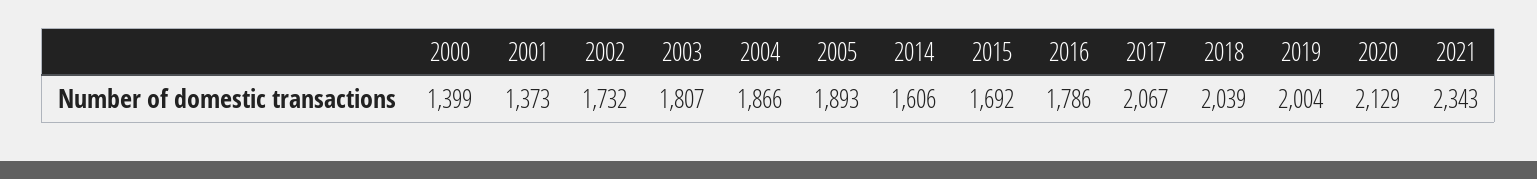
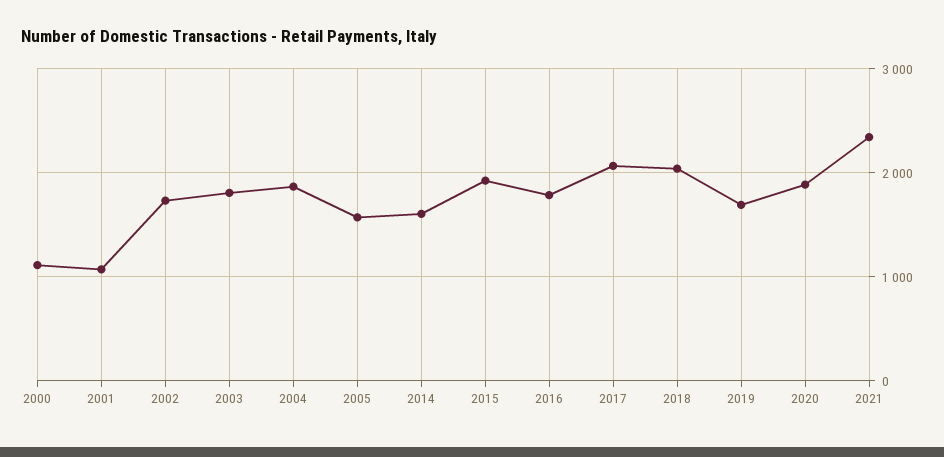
2000: 1399 -> 1100
2001: 1373 -> 1100
2005: 1893 -> 1600
2015: 1692 -> 1900
2019: 2004 -> 1700
2020: 2129 -> 1900

